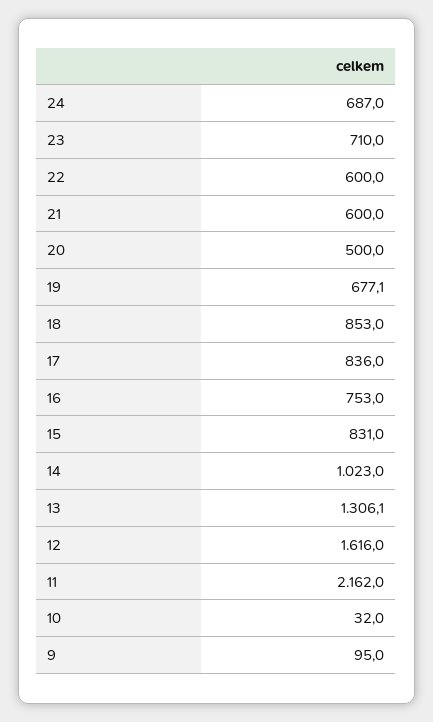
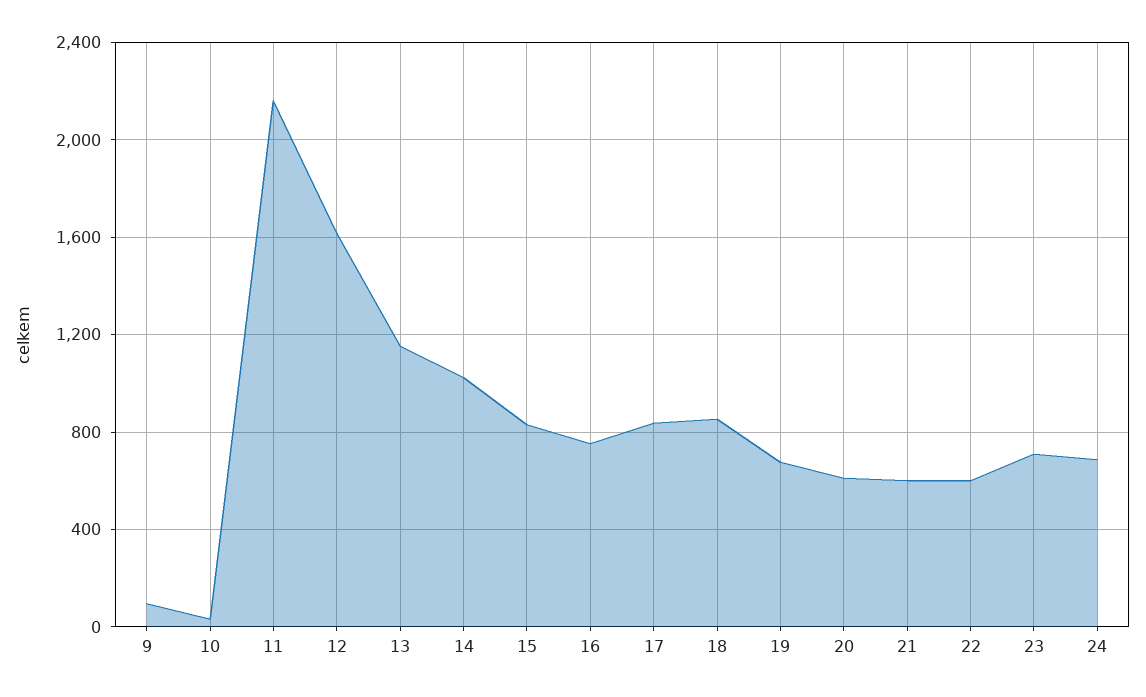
20: 500 -> 600
13: 1306.1 -> 1150

